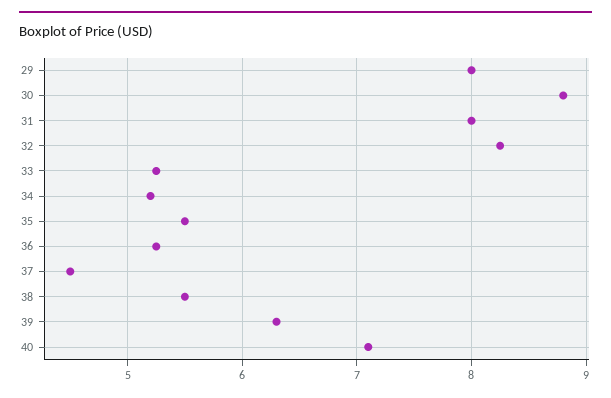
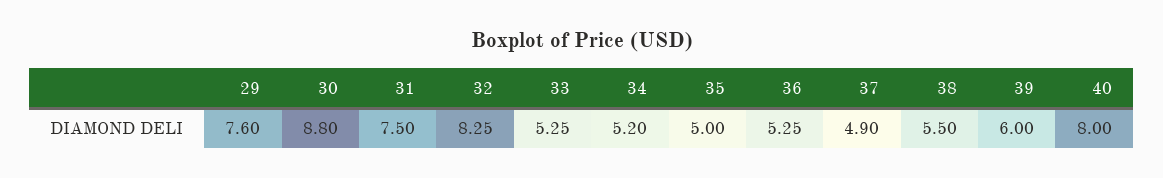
29: 8 -> 7.6
31: 8 -> 7.5
35: 5.5 -> 5
37: 4.5 -> 4.9
39: 6.3 -> 6
40: 7.1 -> 8

